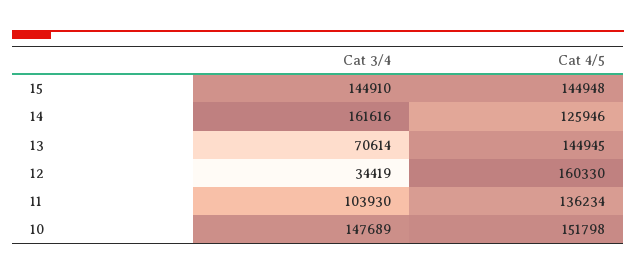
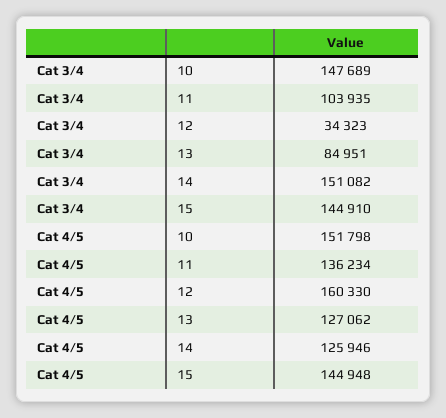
Cat 3/4, 14: 161616 -> 151082
Cat 3/4, 13: 70614 -> 84951
Cat 4/5, 13: 144945 -> 127062
Cat 3/4, 12: 34419 -> 34323
Cat 3/4, 11: 103930 -> 103935

